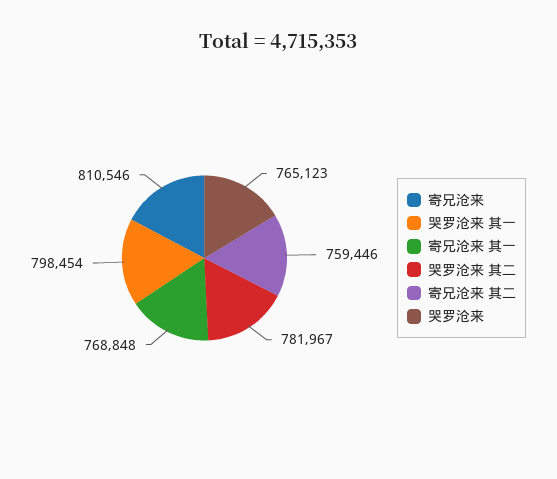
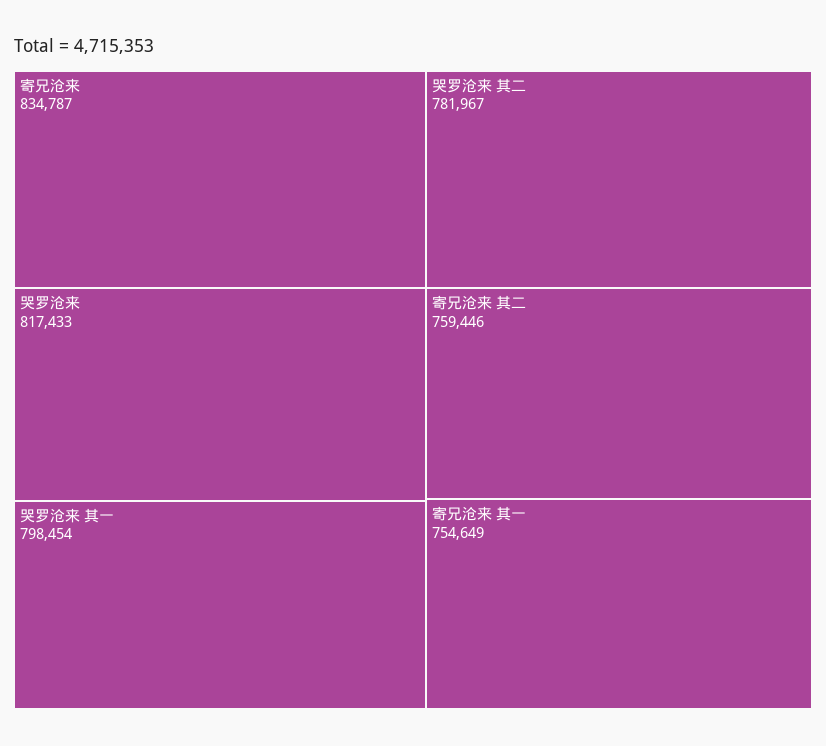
寄兄沧来: 810546 -> 834787
寄兄沧来 其一: 768848 -> 754649
哭罗沧来: 765123 -> 817433

